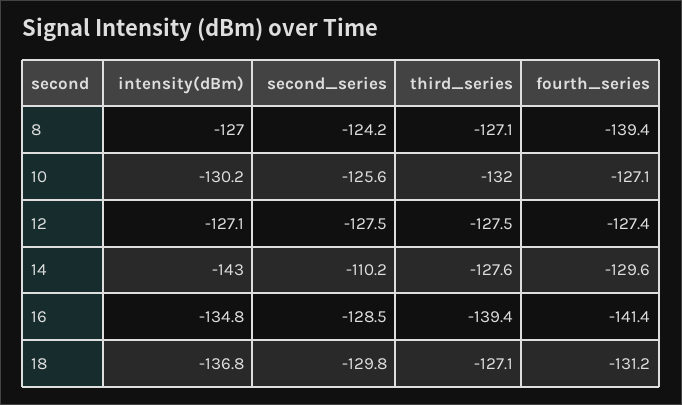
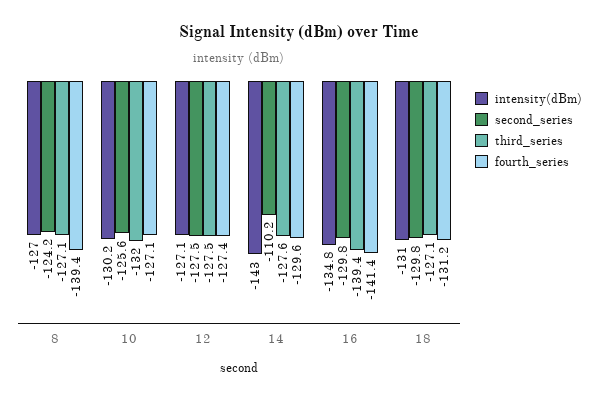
second_series, 16: -128.5 -> -129.8
intensity(dBm), 18: -136.8 -> -131

